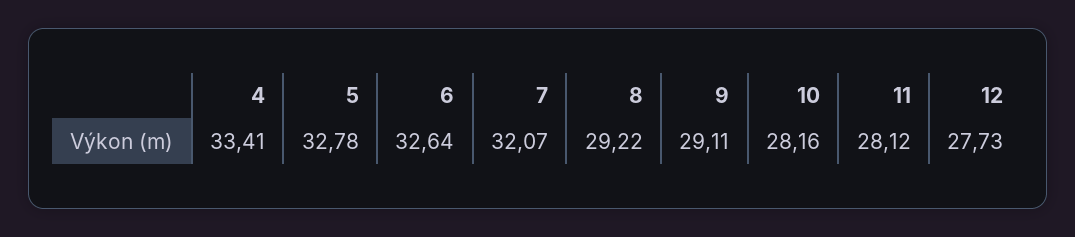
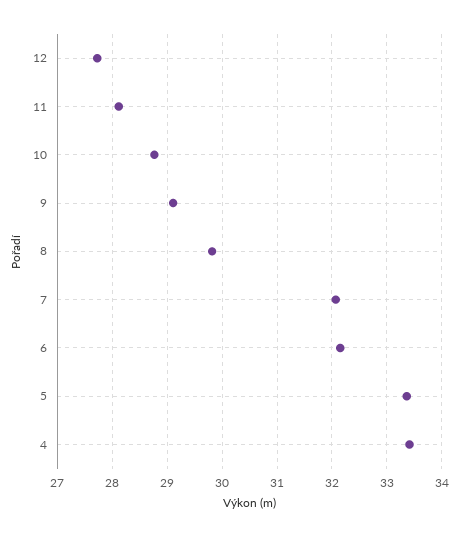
5: 32.78 -> 33.4
6: 32.64 -> 32.2
8: 29.22 -> 29.8
10: 28.16 -> 28.8

